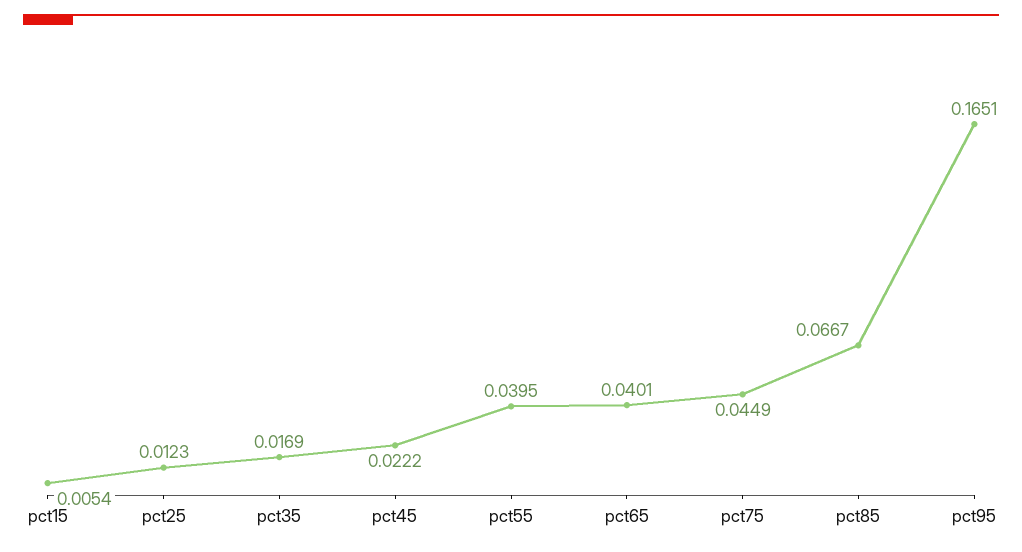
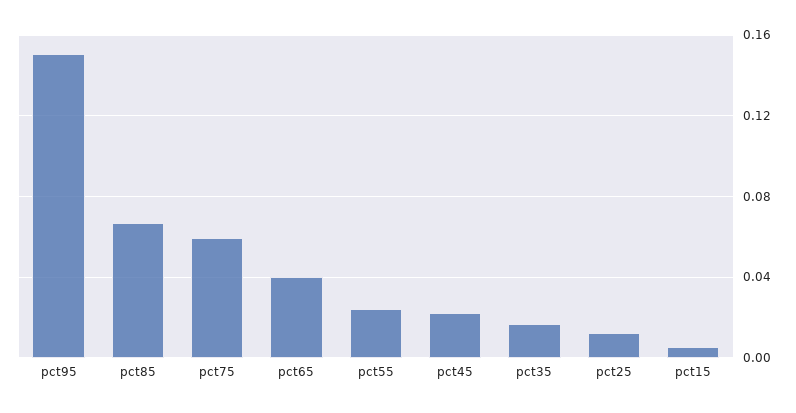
pct55: 0.0395 -> 0.025
pct75: 0.0449 -> 0.06
pct95: 0.1651 -> 0.15

